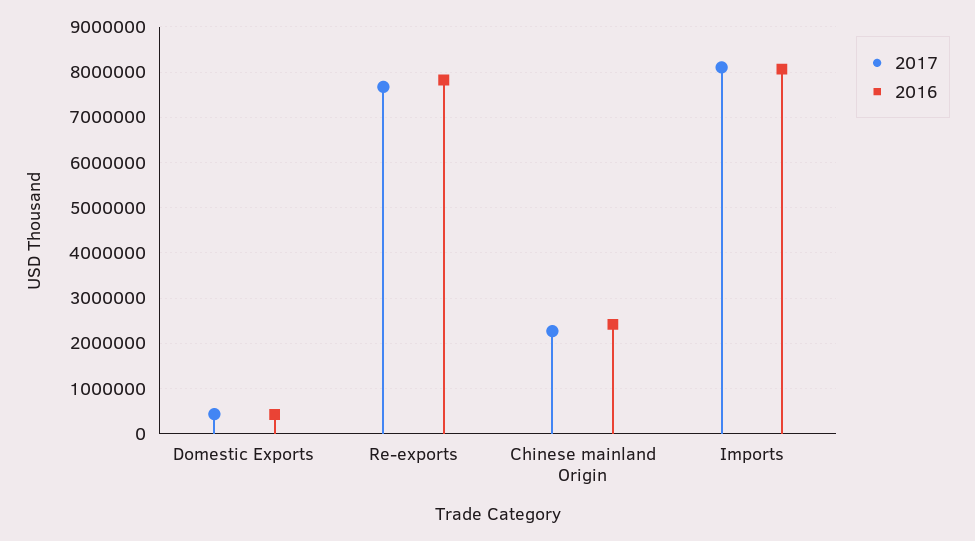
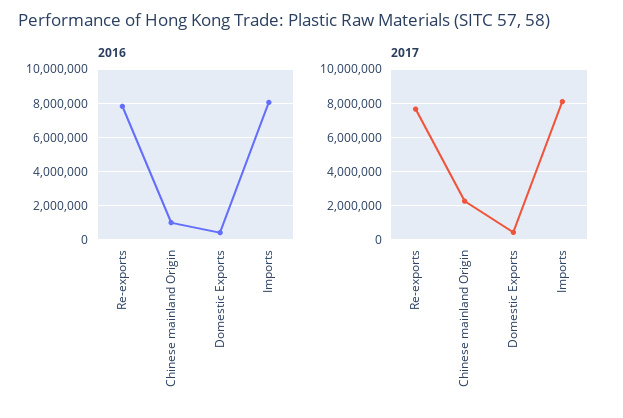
2016, Chinese mainland Origin: 2400000 -> 1000000

